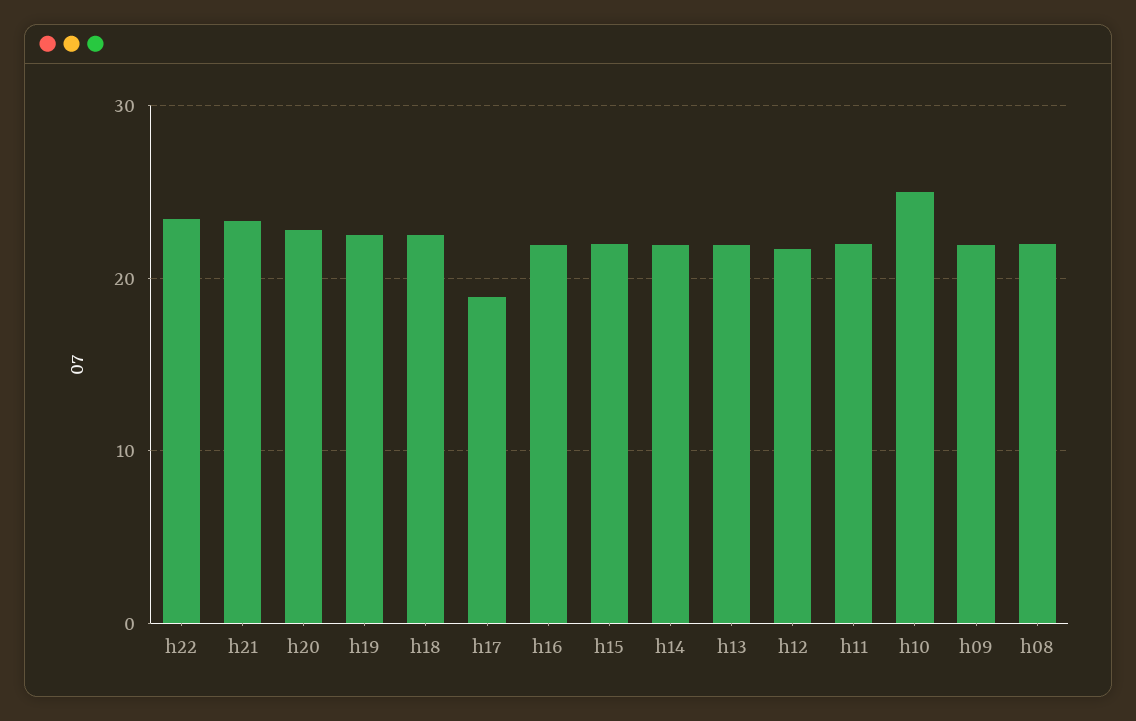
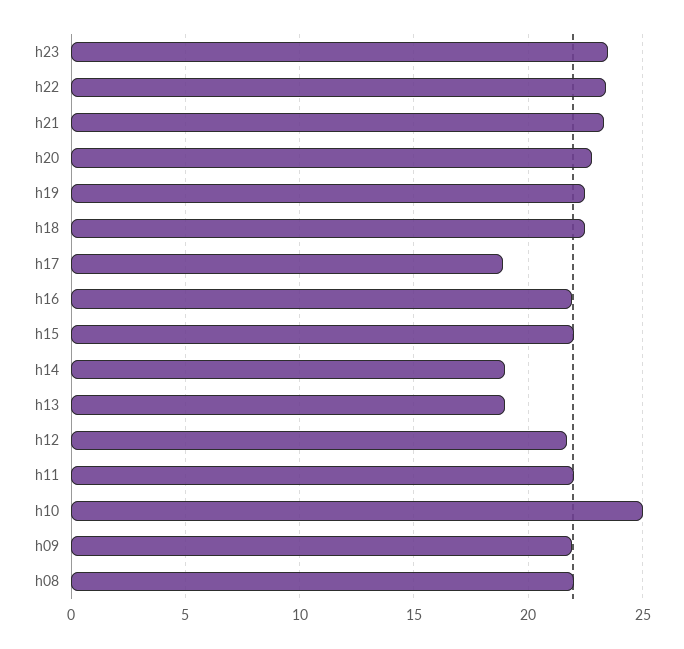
h14: 22 -> 19
h13: 22 -> 19
h23: none -> 23.5

